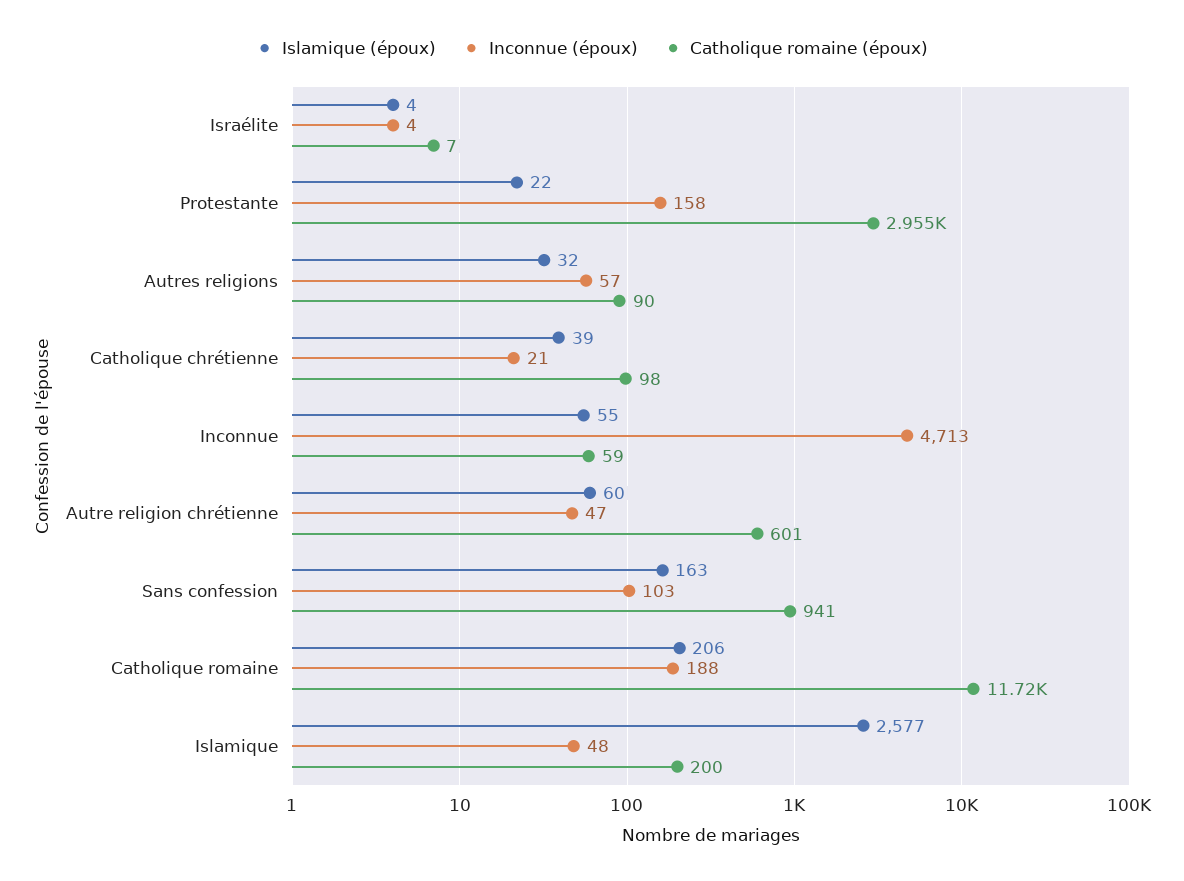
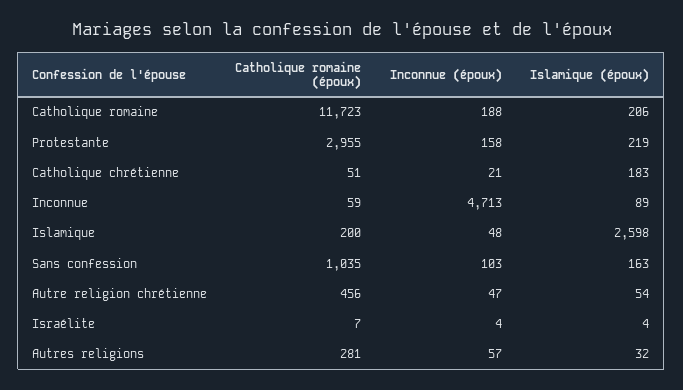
Islamique (époux), Protestante: 22 -> 219
Catholique romaine (époux), Autres religions: 90 -> 281
Islamique (époux), Catholique chrétienne: 39 -> 183
Catholique romaine (époux), Catholique chrétienne: 98 -> 51
Islamique (époux), Inconnue: 55 -> 89
Islamique (époux), Autre religion chrétienne: 60 -> 54
Catholique romaine (époux), Autre religion chrétienne: 601 -> 456
Catholique romaine (époux), Sans confession: 941 -> 1035
Islamique (époux), Islamique: 2577 -> 2598

